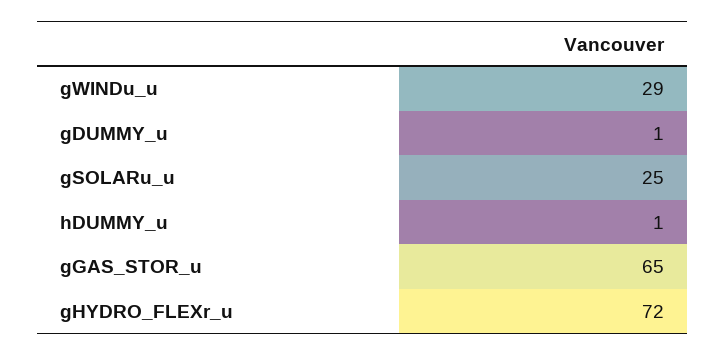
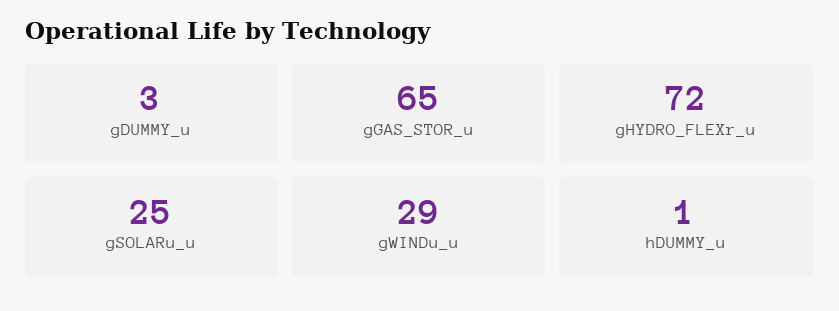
gDUMMY_u: 1 -> 3

